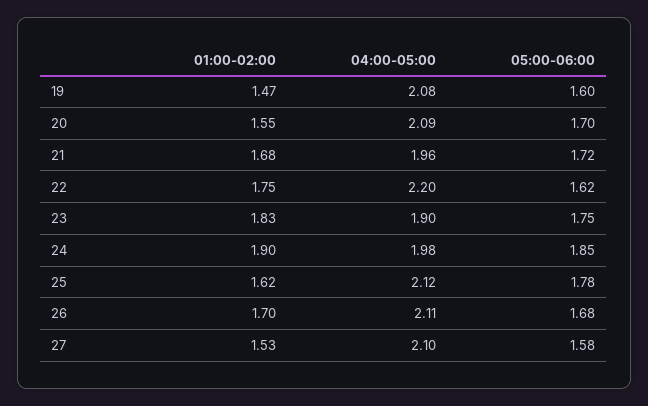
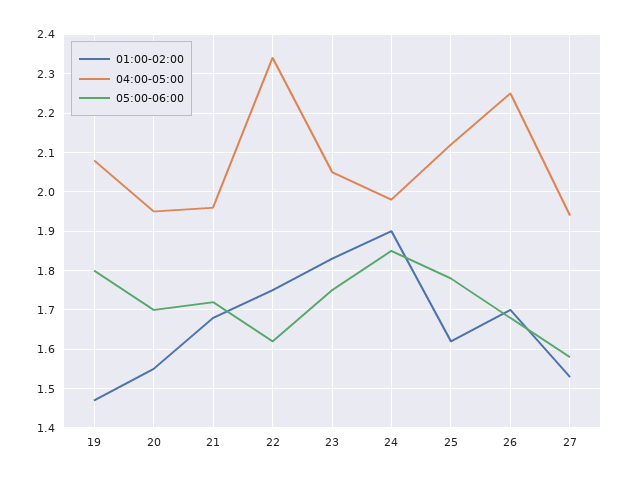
05:00-06:00, 19: 1.6 -> 1.8
04:00-05:00, 20: 2.09 -> 1.95
04:00-05:00, 22: 2.2 -> 2.35
04:00-05:00, 23: 1.9 -> 2.05
04:00-05:00, 26: 2.11 -> 2.25
04:00-05:00, 27: 2.1 -> 1.95

